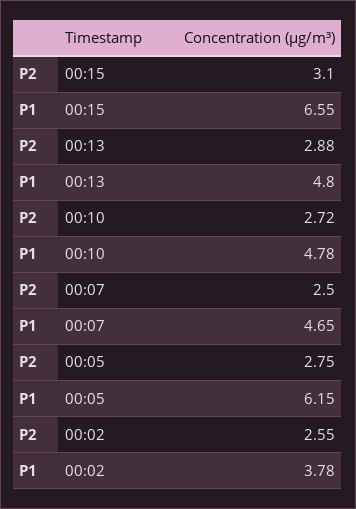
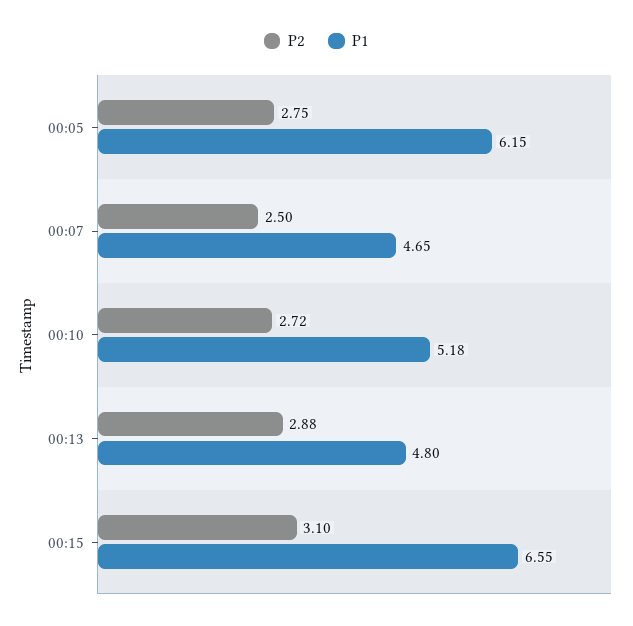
P1, 00:10: 4.78 -> 5.18
P2, 00:02: 2.55 -> none
P1, 00:02: 3.78 -> none

